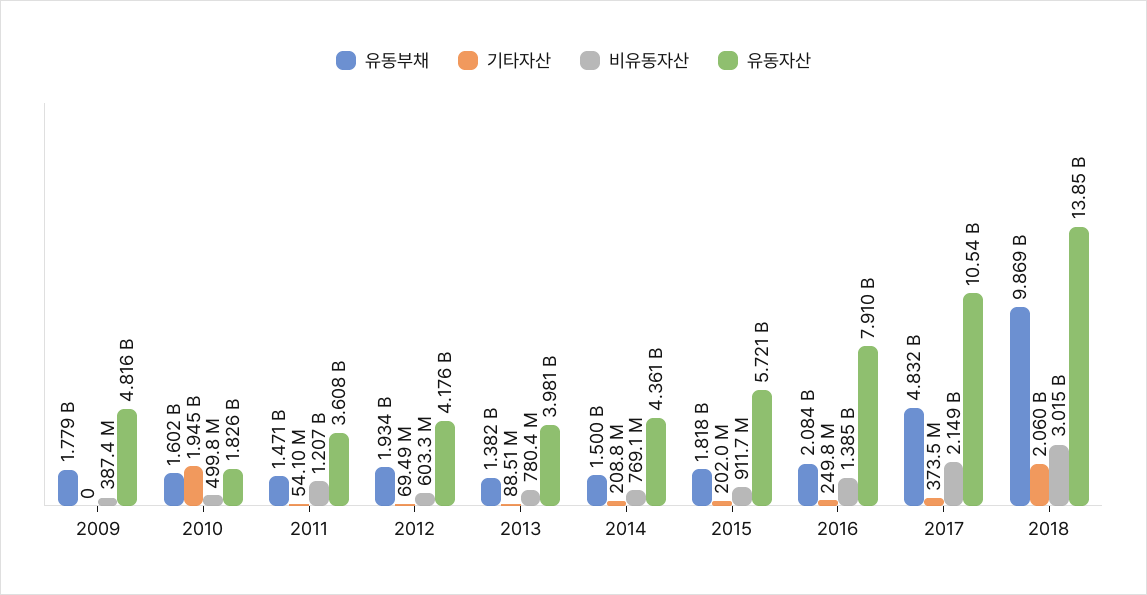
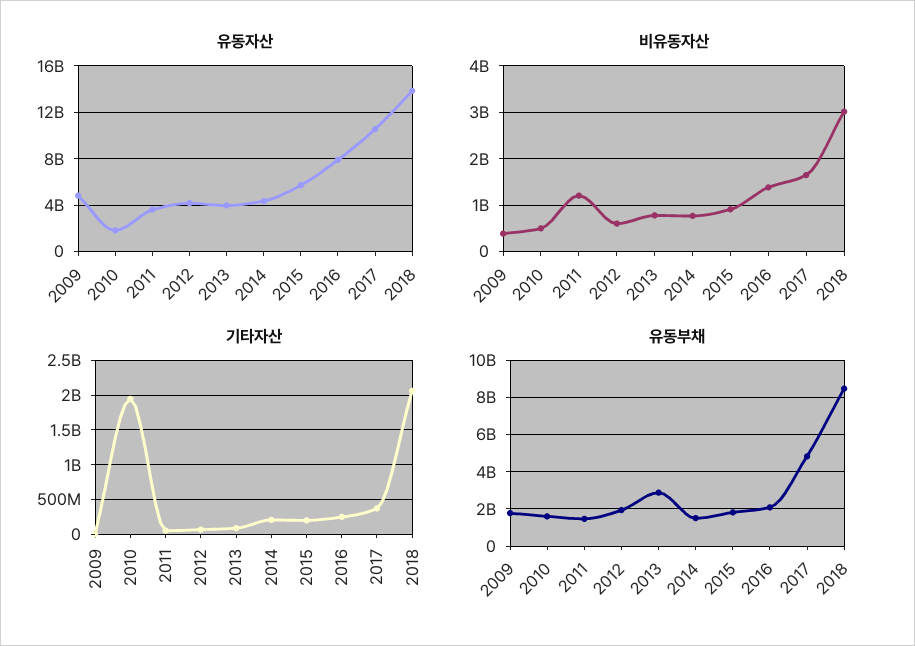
유동부채, 2013: 1382000000 -> 3000000000
비유동자산, 2017: 2149000000 -> 1600000000
유동부채, 2018: 9869000000 -> 8500000000

